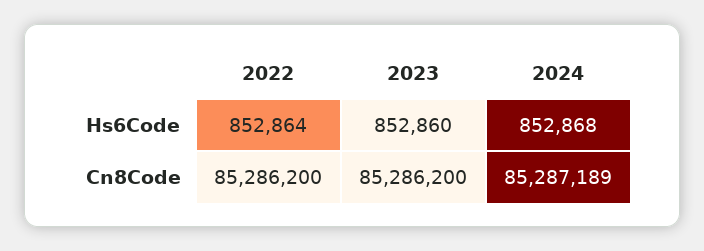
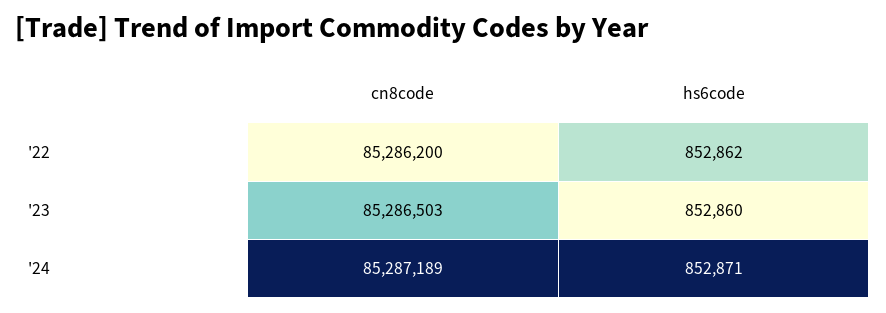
2022, Hs6Code: 852864 -> 852862
2024, Hs6Code: 852868 -> 852871
2023, Cn8Code: 85286200 -> 85286503

